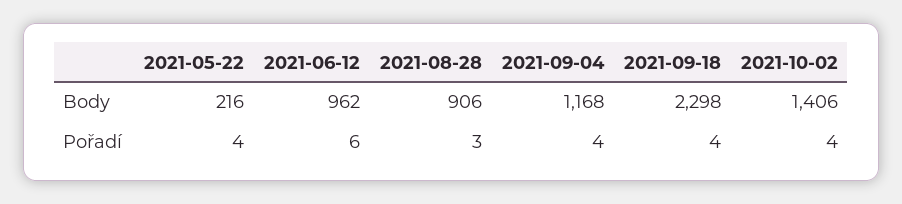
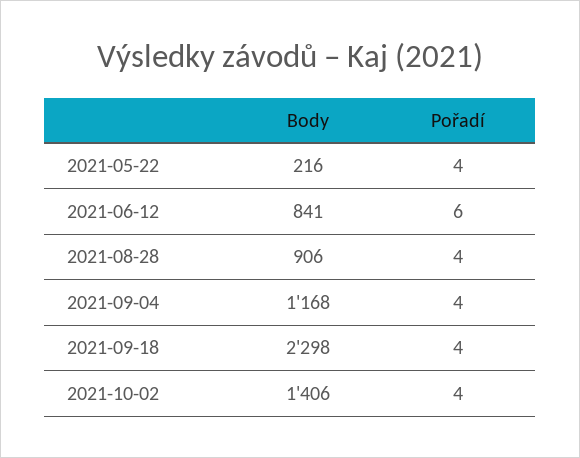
2021-06-12, Body: 962 -> 841
2021-08-28, Pořadí: 3 -> 4

